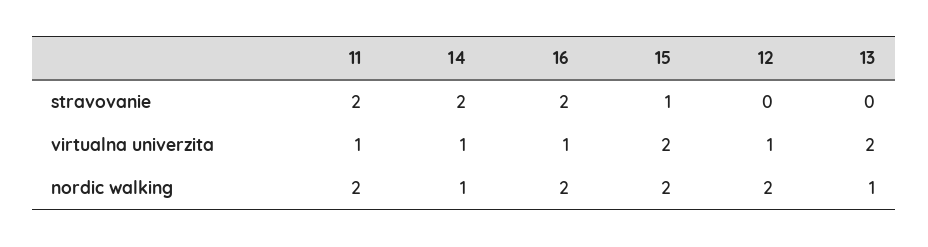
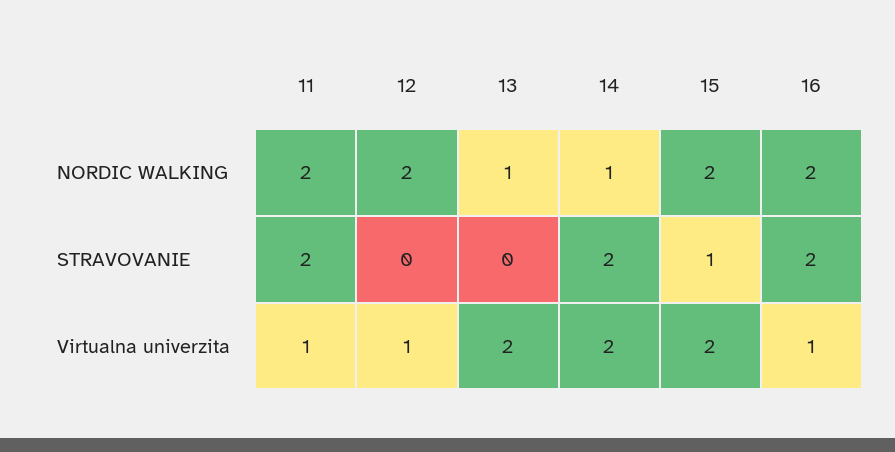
14, virtualna univerzita: 1 -> 2

